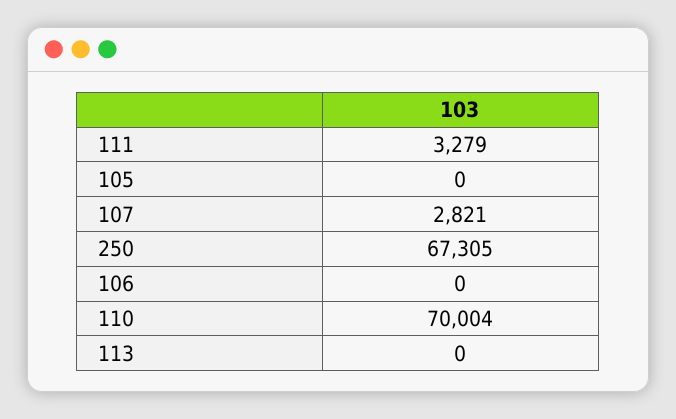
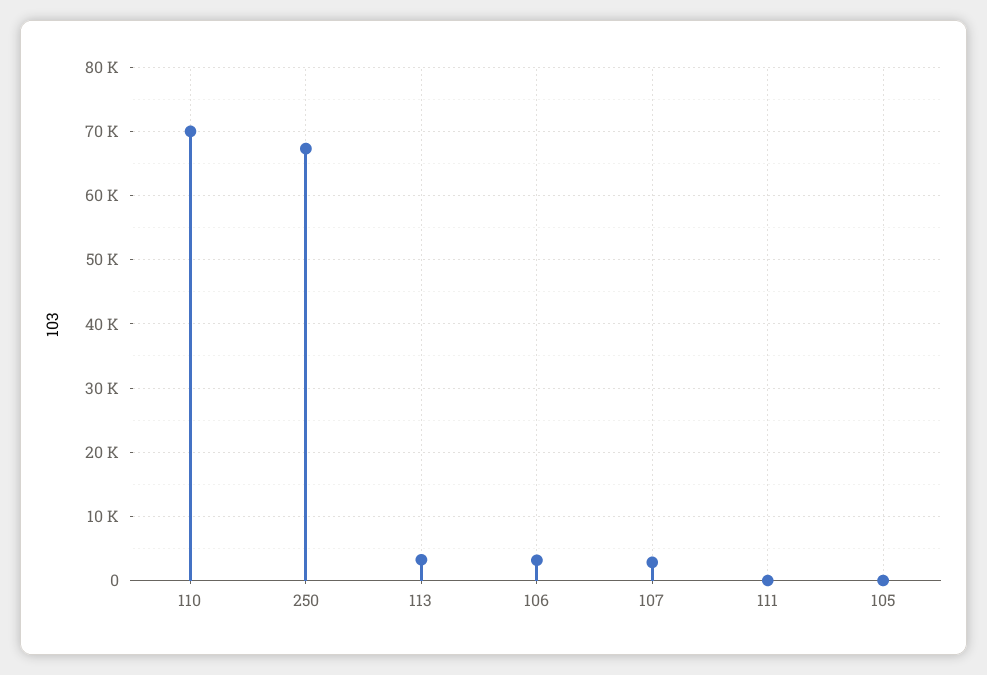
111: 3279 -> 0
106: 0 -> 3000
113: 0 -> 3000

